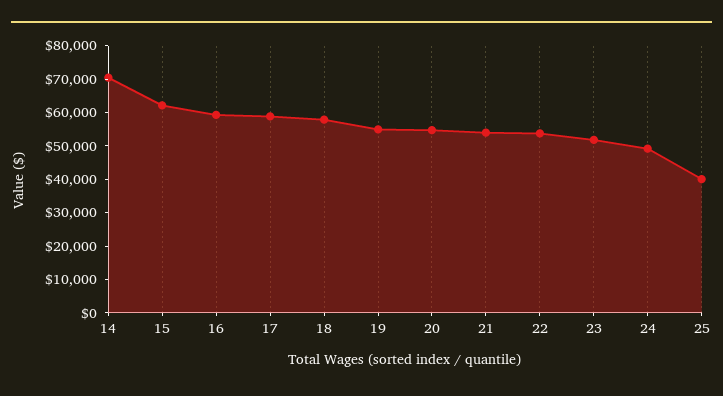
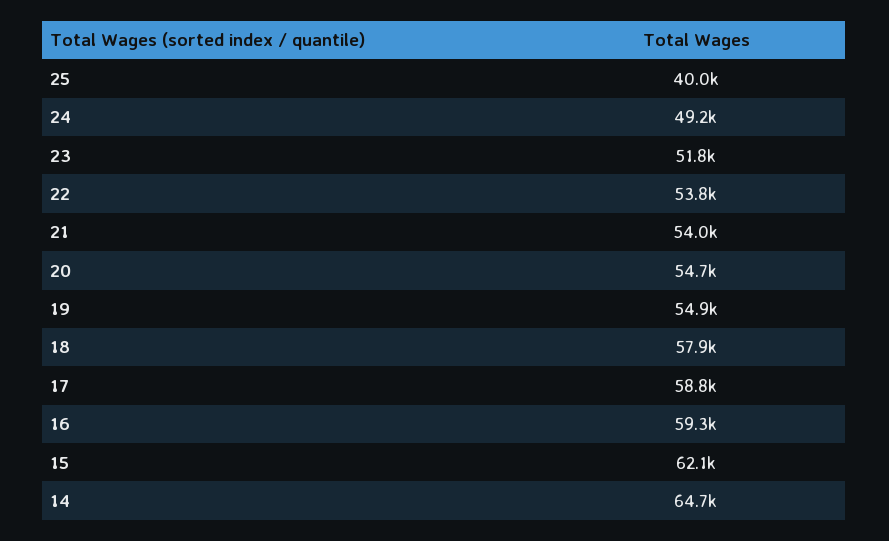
14: 70000 -> 64700

